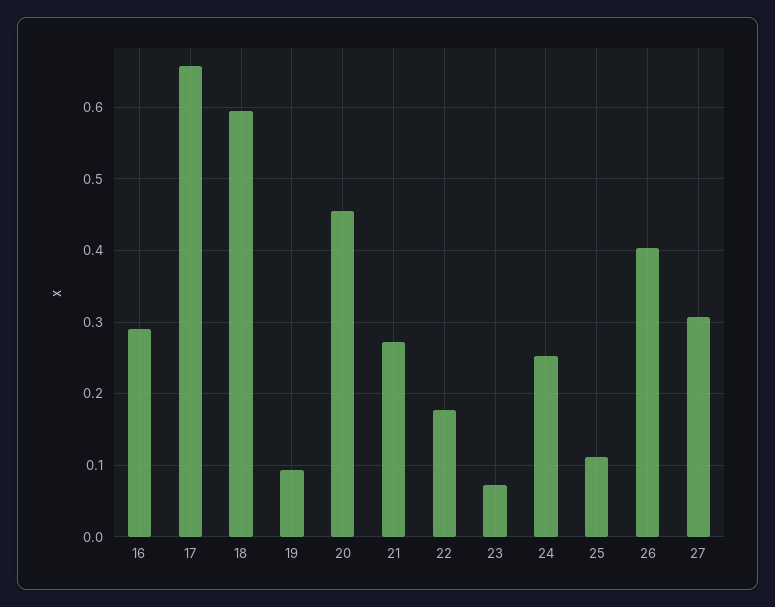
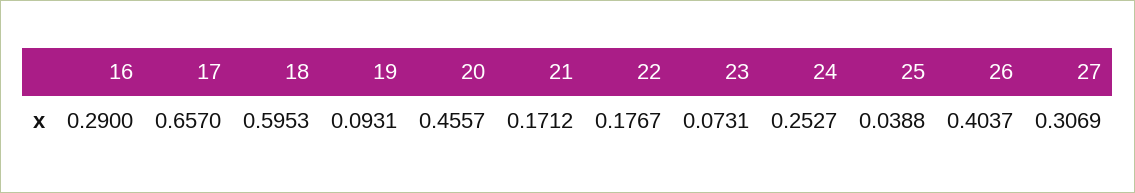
21: 0.27 -> 0.1712
25: 0.11 -> 0.0388

